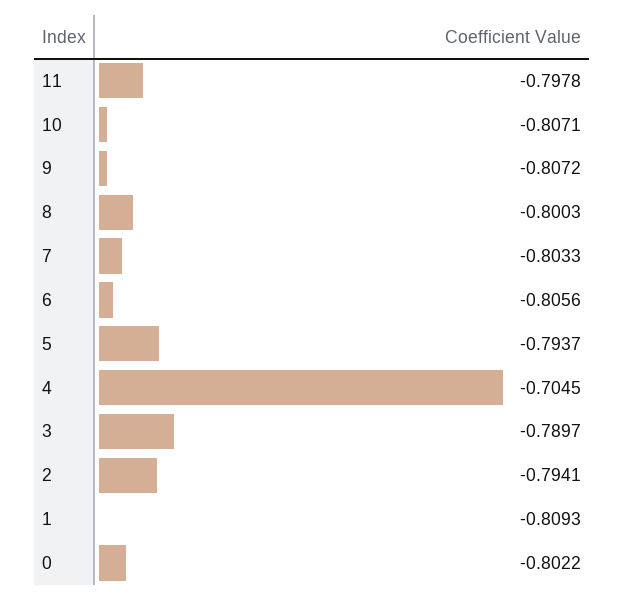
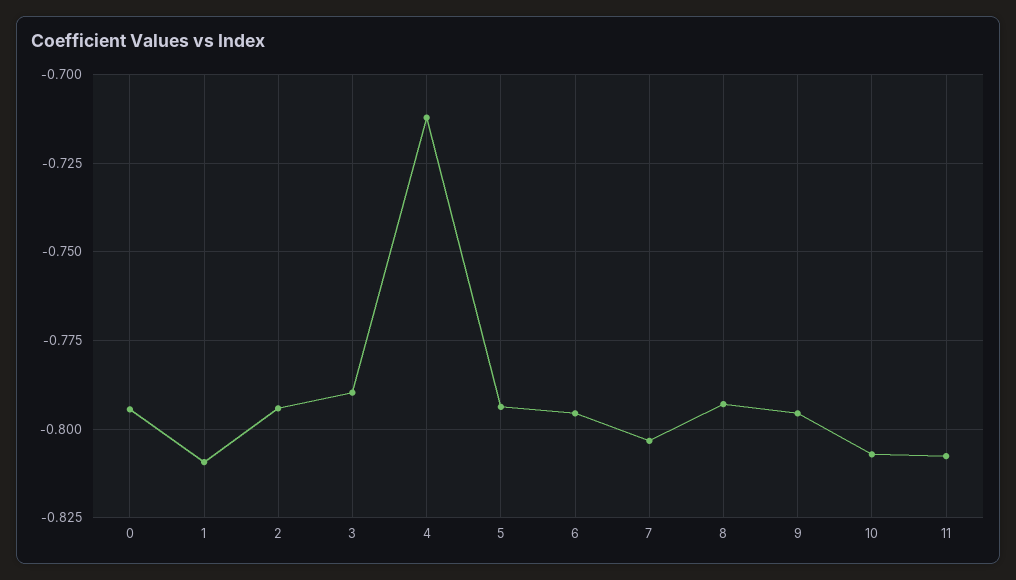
11: -0.7978 -> -0.8075
9: -0.8072 -> -0.795
8: -0.8003 -> -0.7925
6: -0.8056 -> -0.795
4: -0.7045 -> -0.7125
0: -0.8022 -> -0.795

